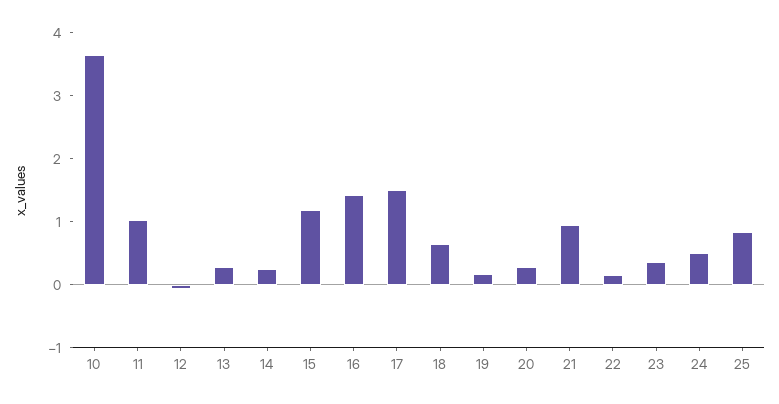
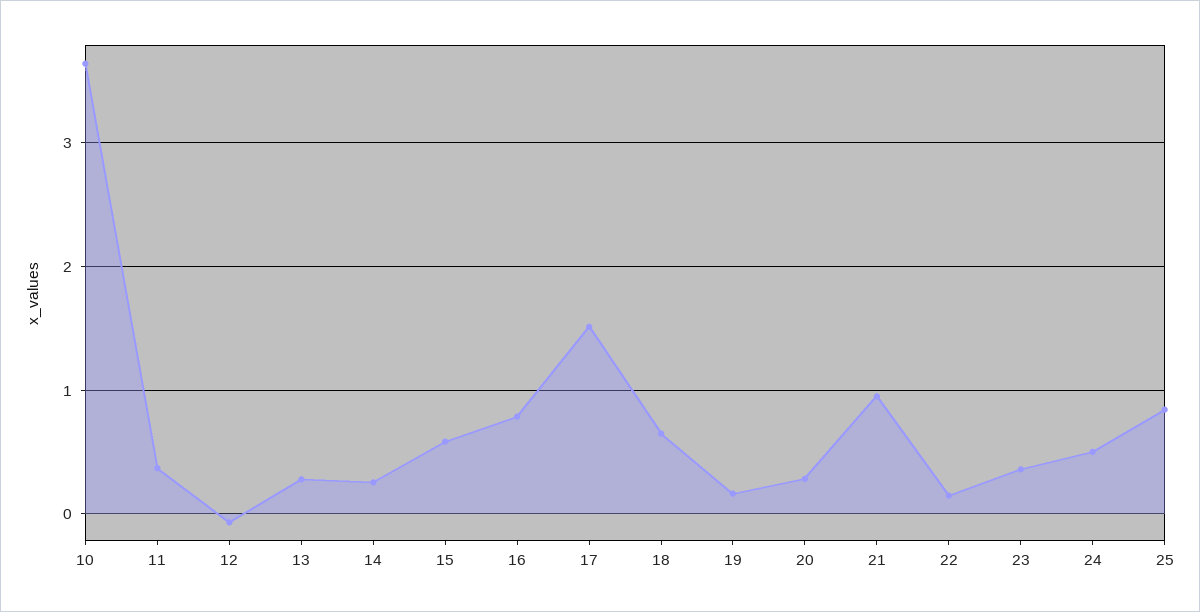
11: 1 -> 0.4
15: 1.2 -> 0.6
16: 1.4 -> 0.8

